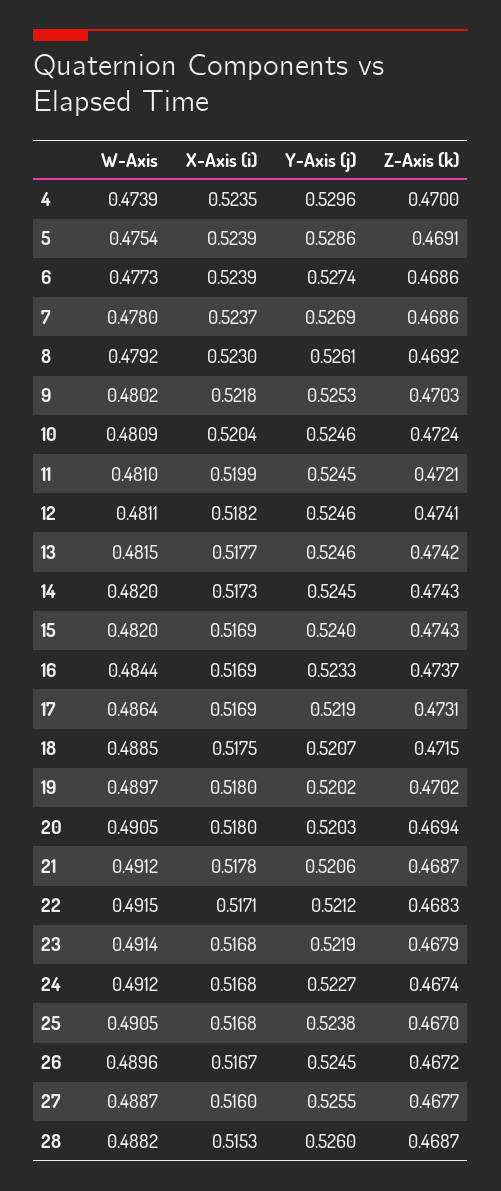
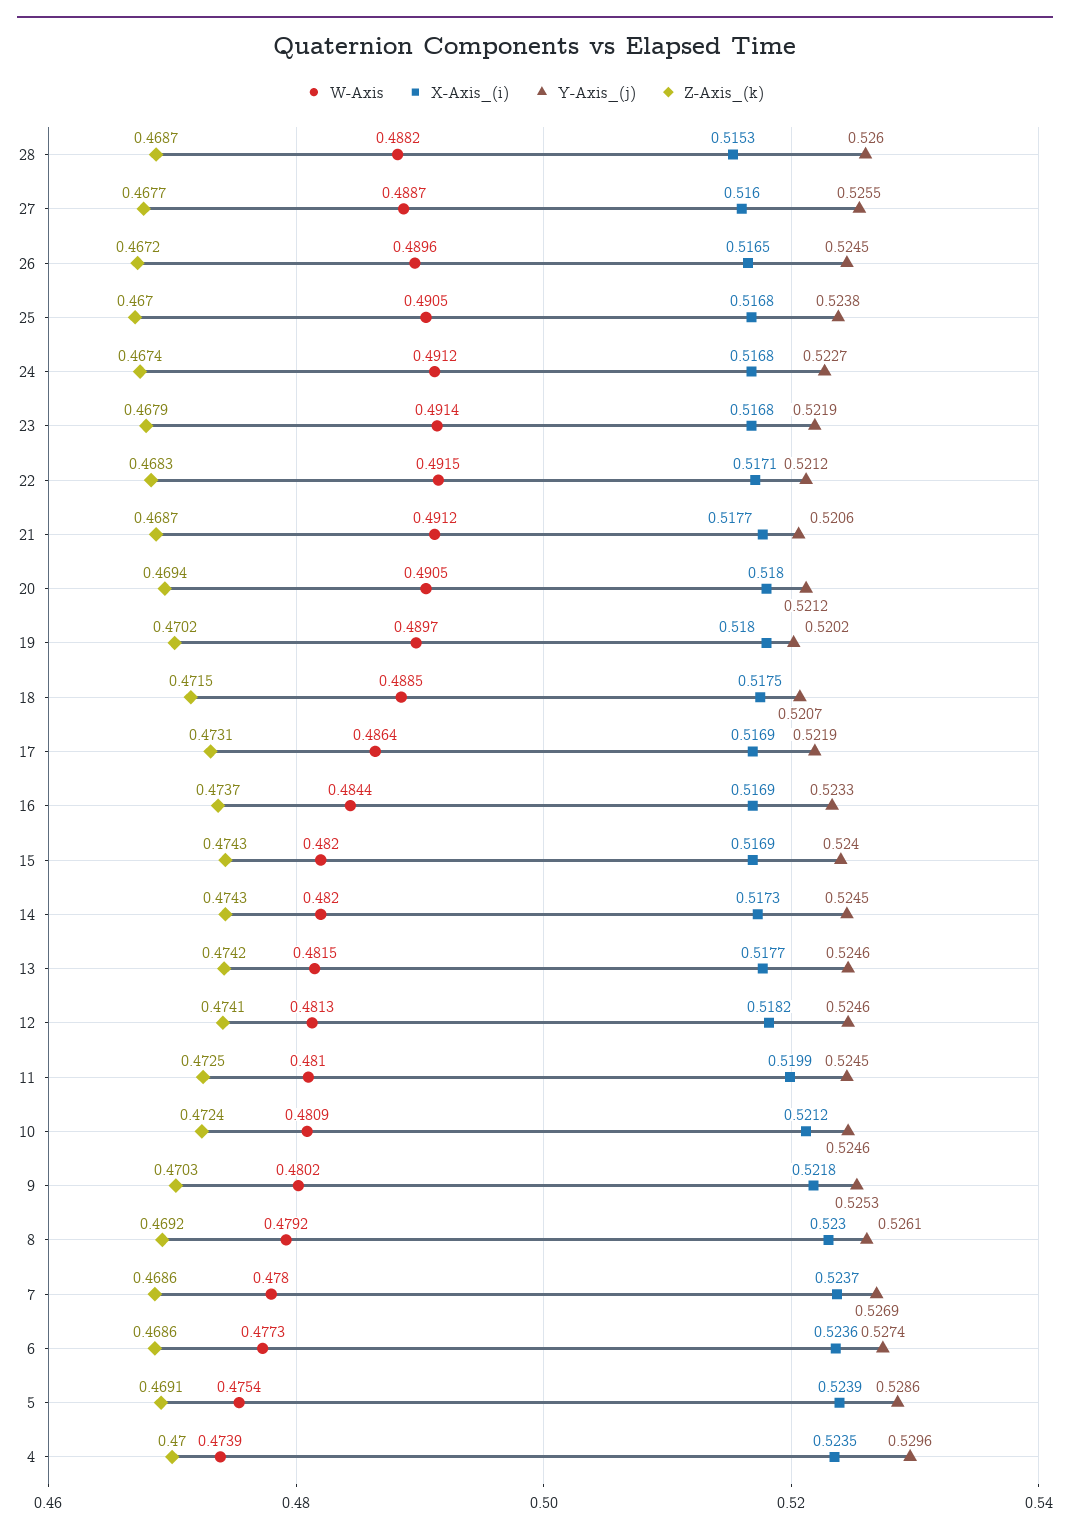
X-Axis (i), 6: 0.5239 -> 0.5236
X-Axis (i), 10: 0.5204 -> 0.5212
Z-Axis (k), 11: 0.4721 -> 0.4725
W-Axis, 12: 0.4811 -> 0.4813
Y-Axis (j), 20: 0.5203 -> 0.5212
X-Axis (i), 21: 0.5178 -> 0.5177
X-Axis (i), 26: 0.5167 -> 0.5165

